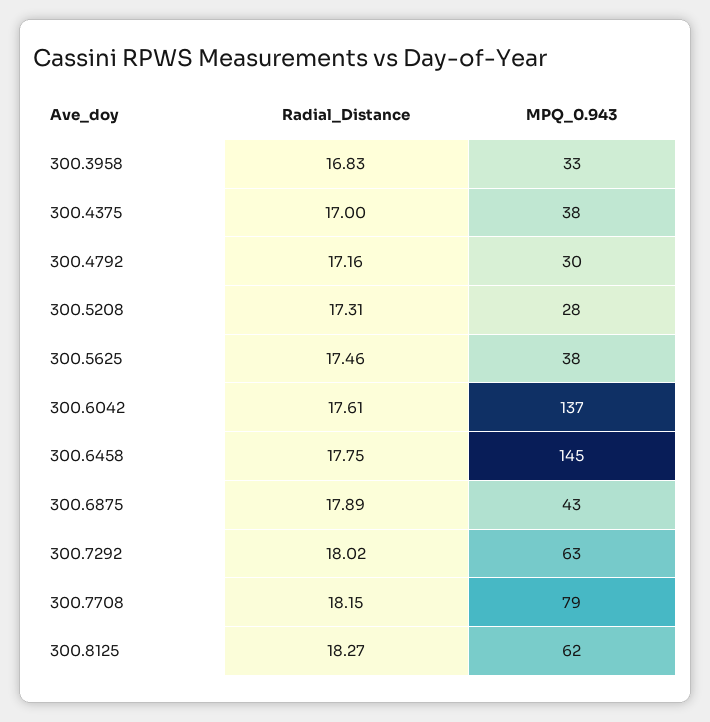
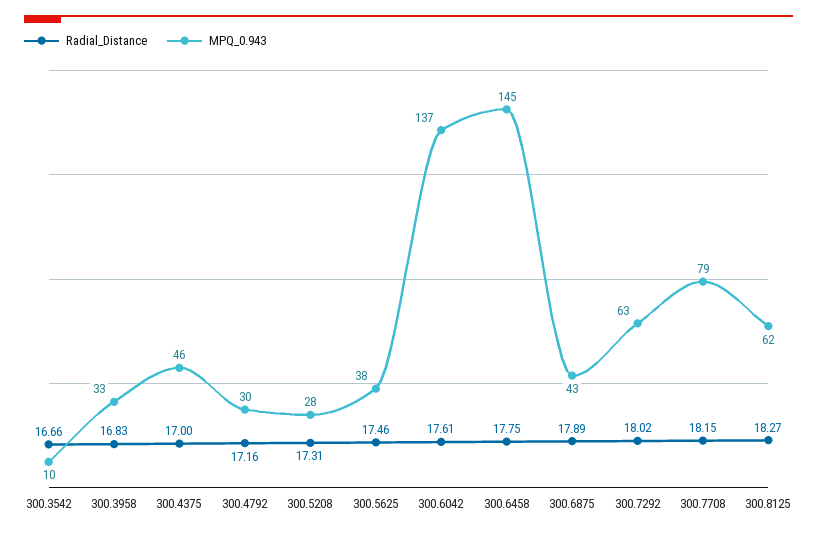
MPQ_0.943, 300.4375: 38 -> 46
Radial_Distance, 300.3542: none -> 16.66
MPQ_0.943, 300.3542: none -> 10

